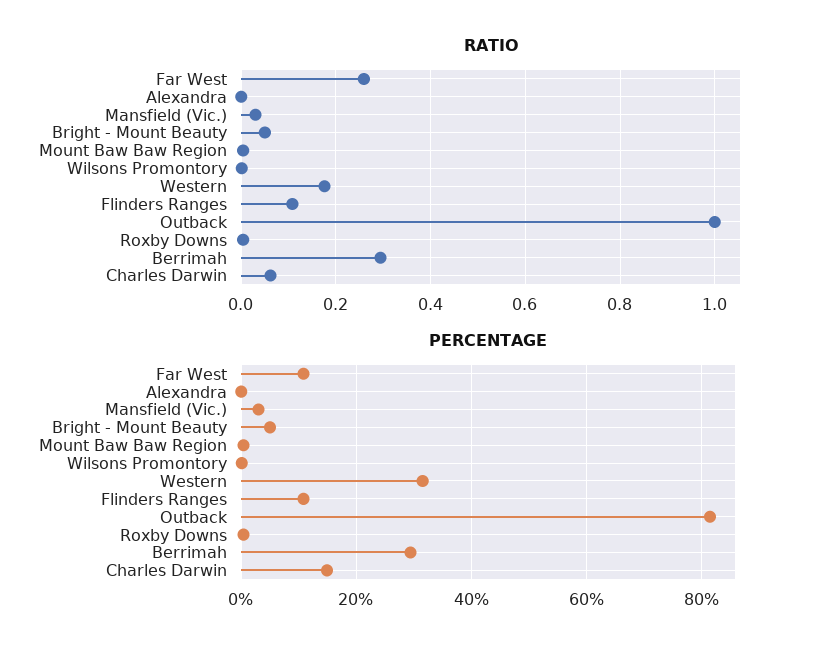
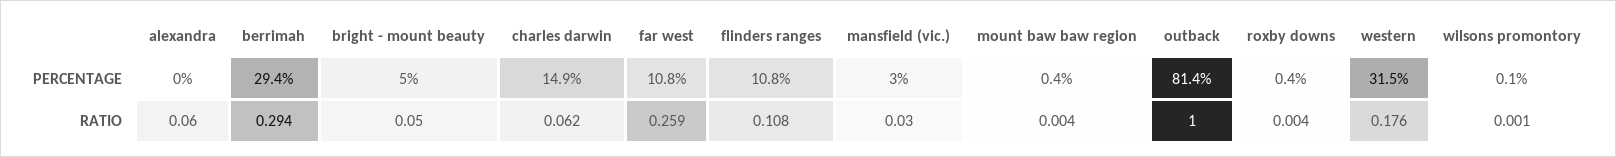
RATIO, Alexandra: 0 -> 0.06

